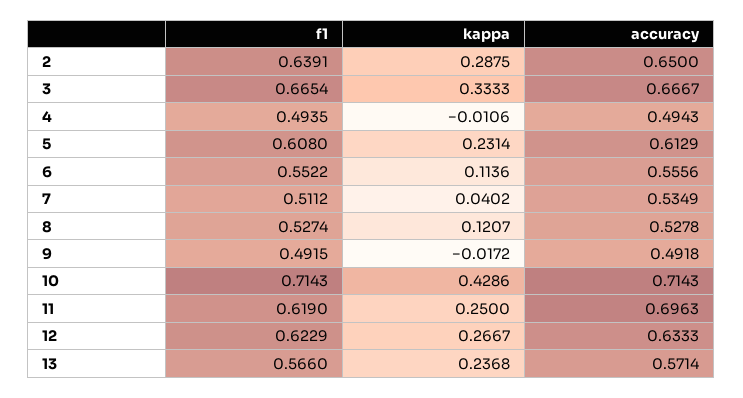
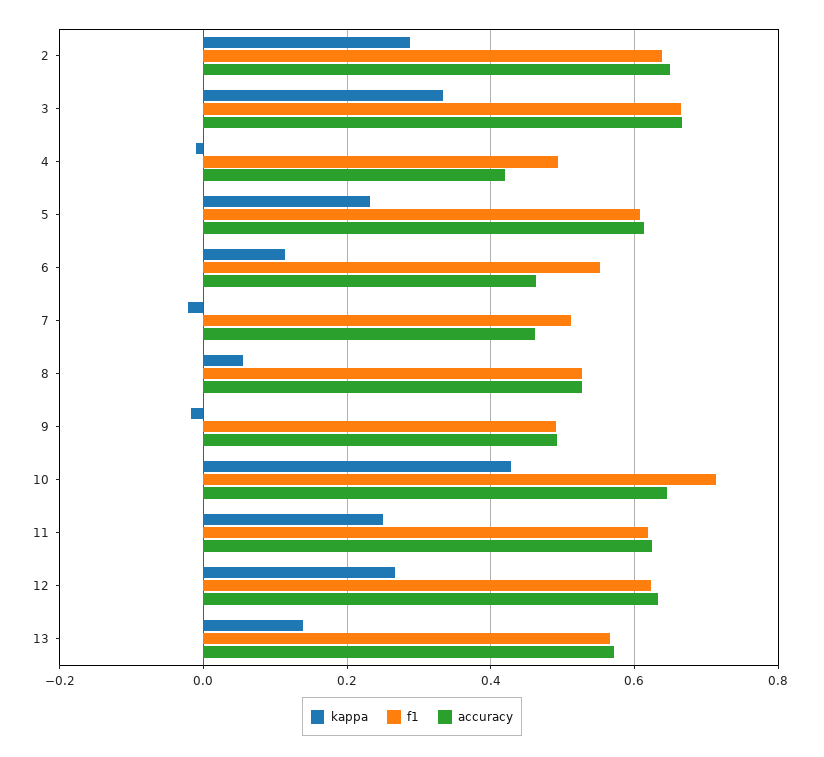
accuracy, 4: 0.4943 -> 0.42
accuracy, 6: 0.5556 -> 0.46
kappa, 7: 0.0402 -> -0.02
accuracy, 7: 0.5349 -> 0.46
kappa, 8: 0.1207 -> 0.06
accuracy, 10: 0.7143 -> 0.64
accuracy, 11: 0.6963 -> 0.62
kappa, 13: 0.2368 -> 0.14

